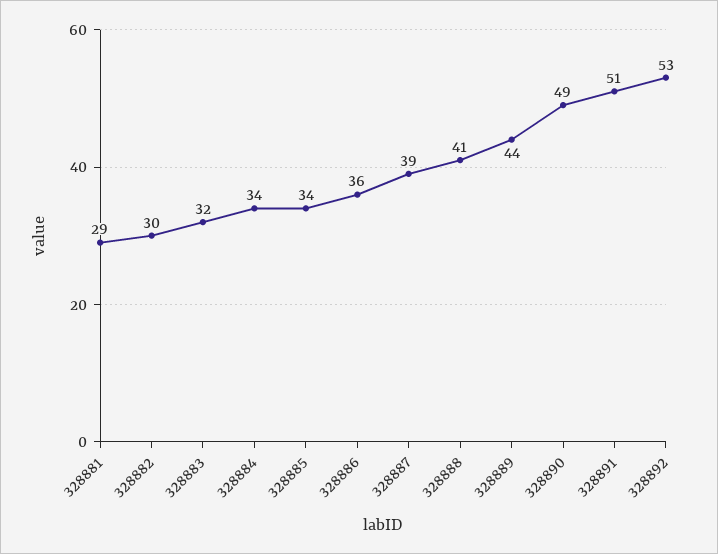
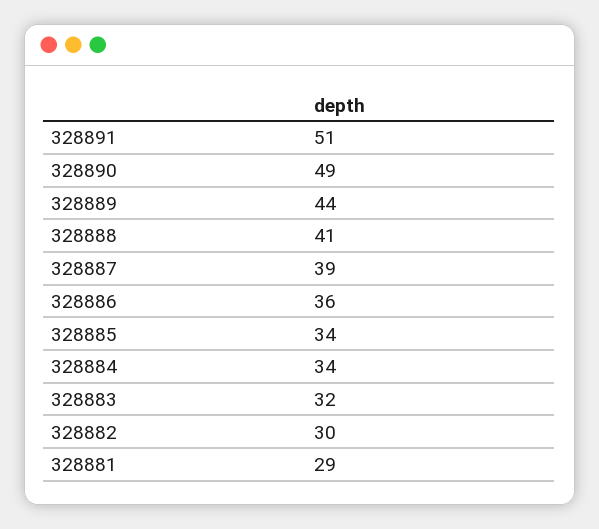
328892: 53 -> none

